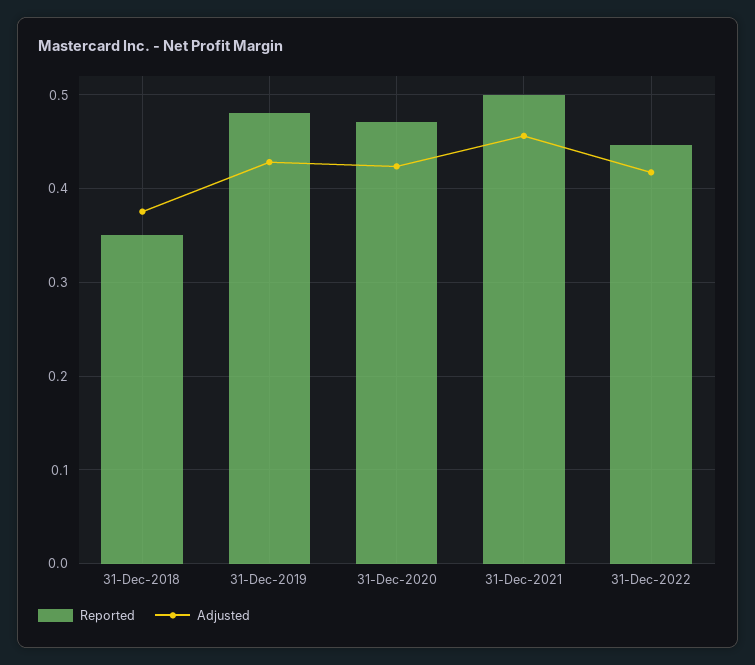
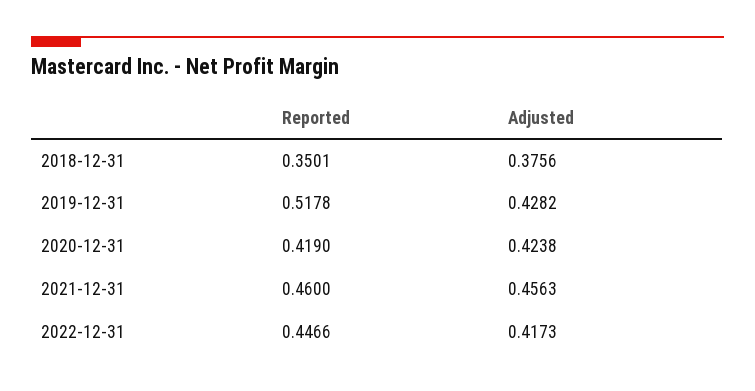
Reported, 31-Dec-2019: 0.48 -> 0.5178
Reported, 31-Dec-2020: 0.47 -> 0.419
Reported, 31-Dec-2021: 0.5 -> 0.46

